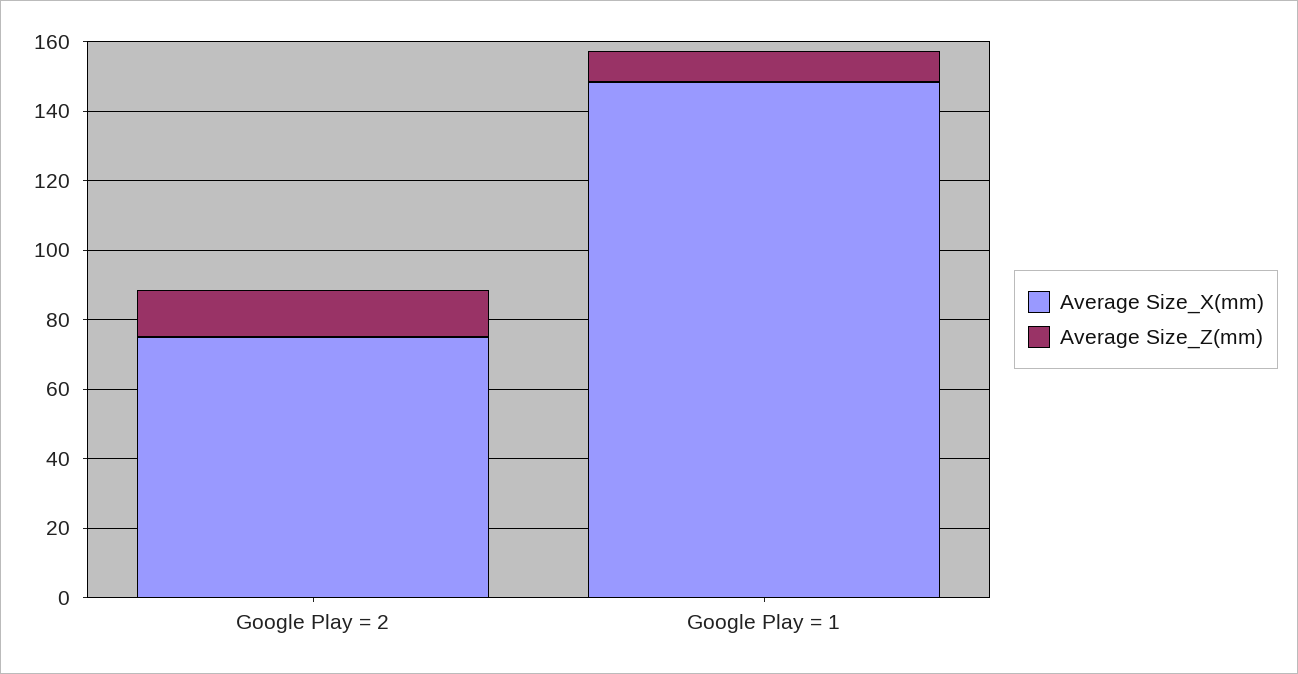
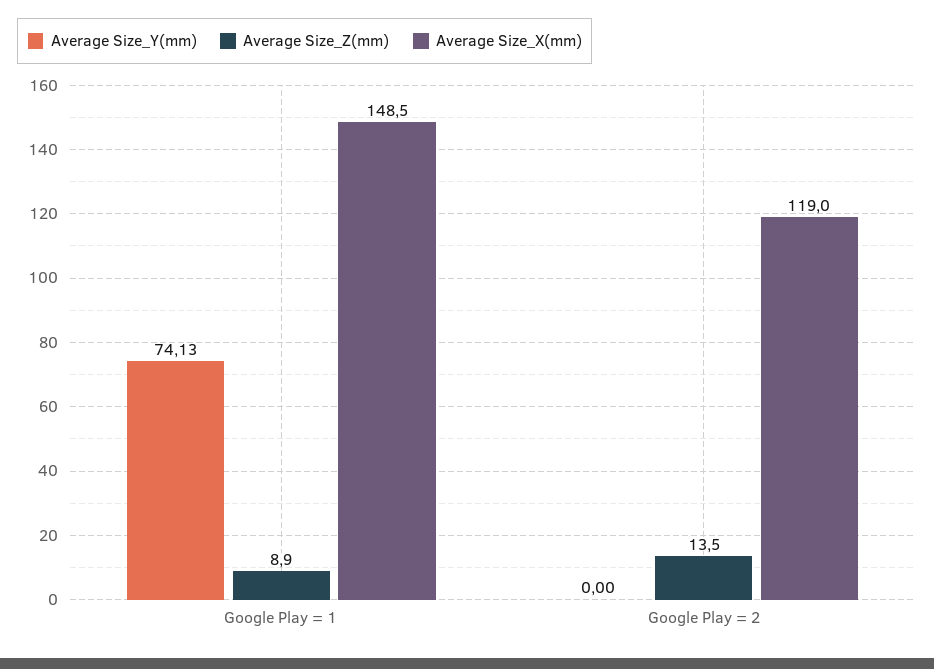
Average Size_X(mm), Google Play = 2: 75 -> 119
Average Size_Y(mm), Google Play = 1: none -> 74.13
Average Size_Y(mm), Google Play = 2: none -> 0

